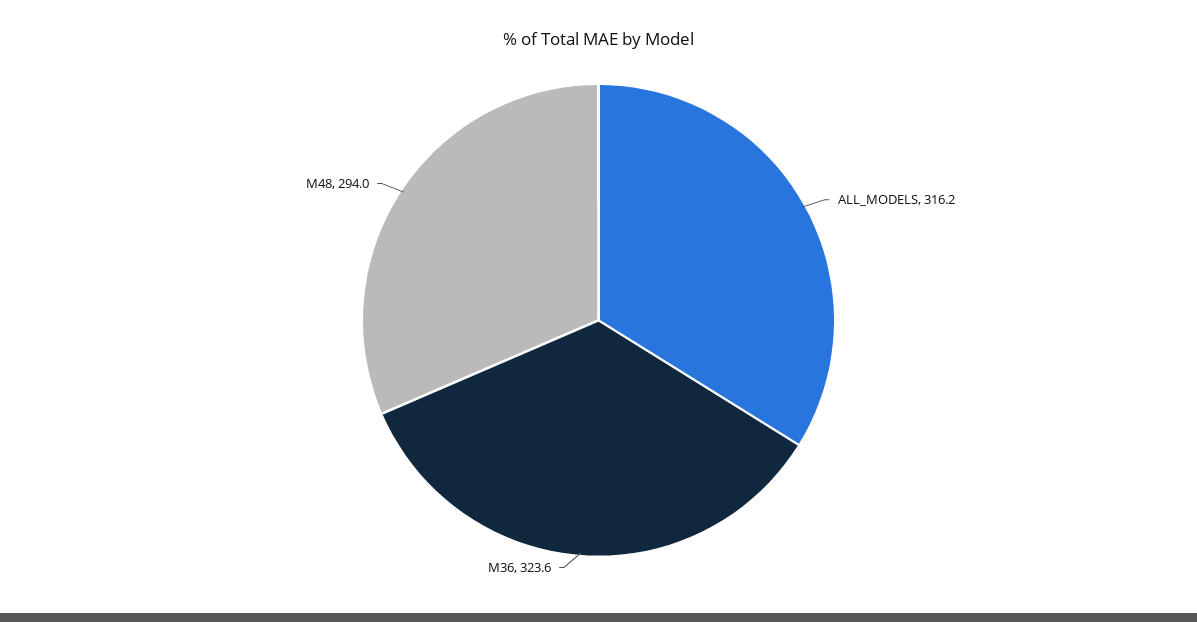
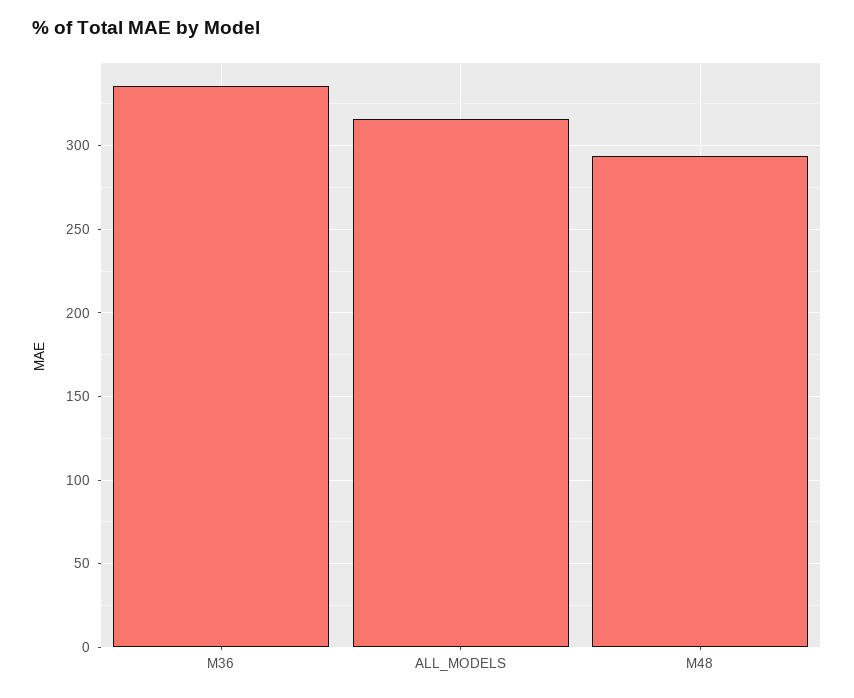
M36: 323.6 -> 335

